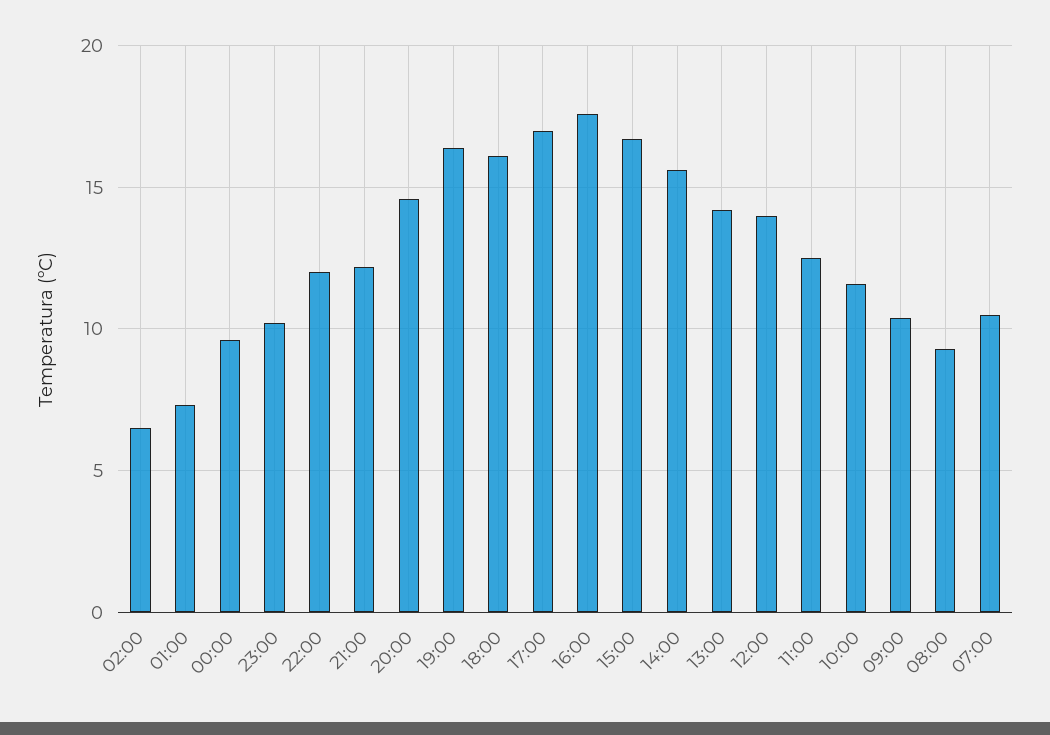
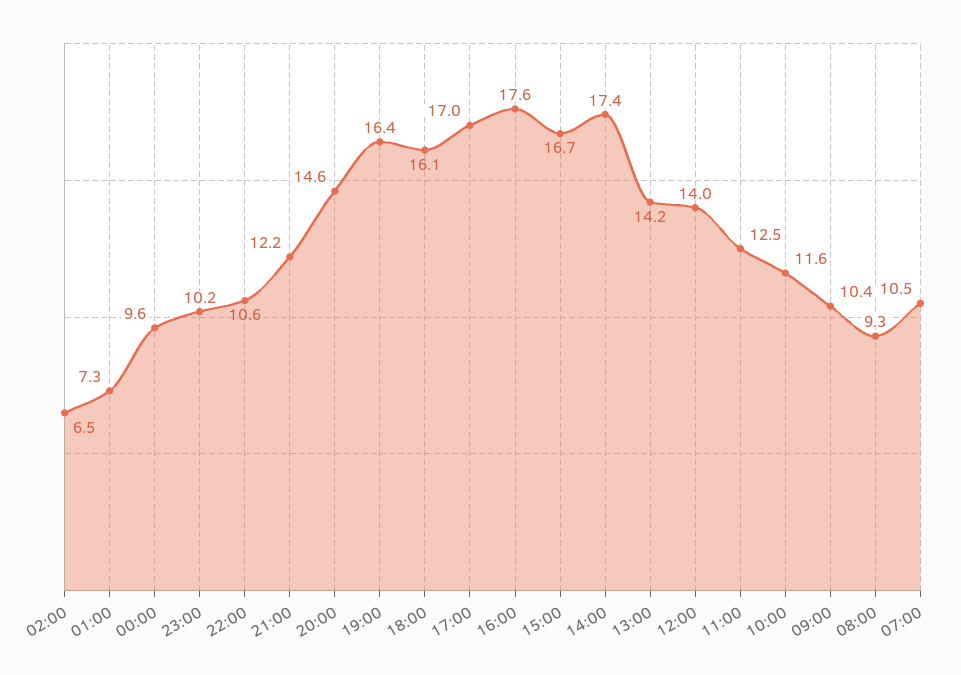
22:00: 12 -> 10.6
14:00: 15.5 -> 17.4

